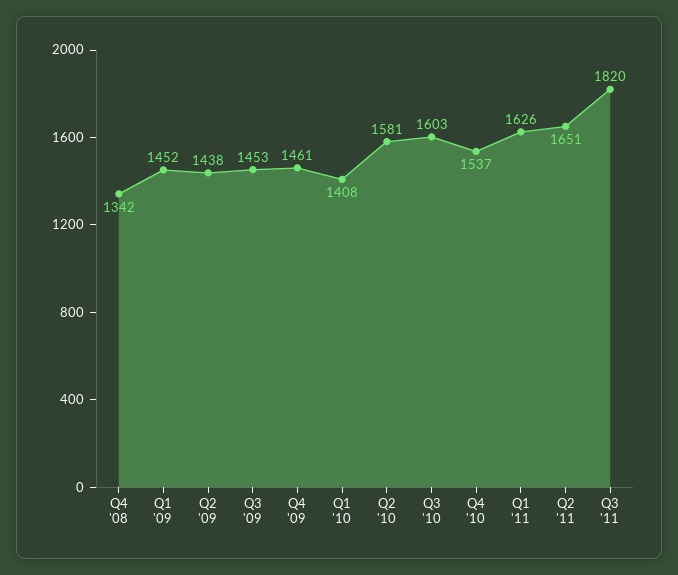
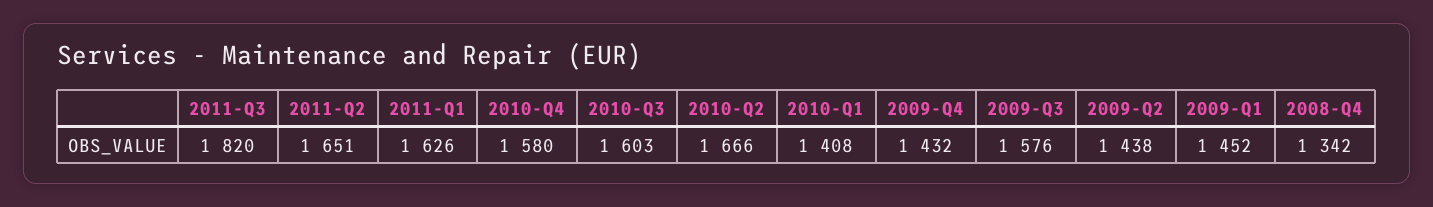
Q3 '09: 1453 -> 1576
Q4 '09: 1461 -> 1432
Q2 '10: 1581 -> 1666
Q4 '10: 1537 -> 1580

